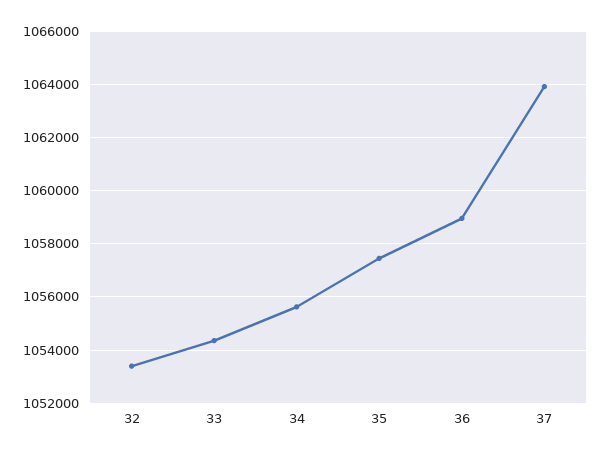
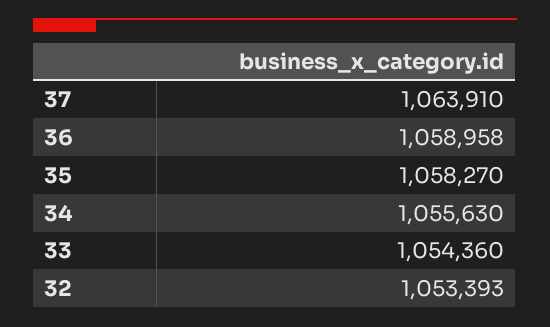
35: 1057500 -> 1058270

